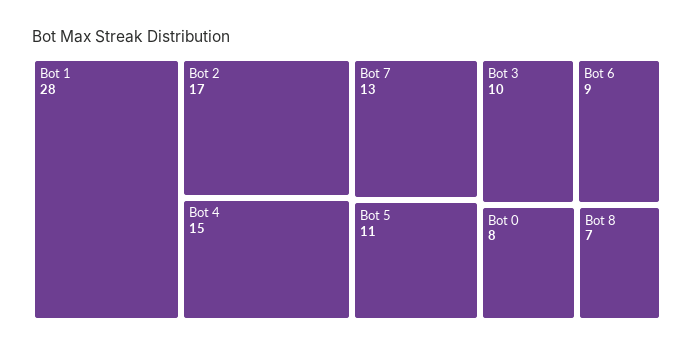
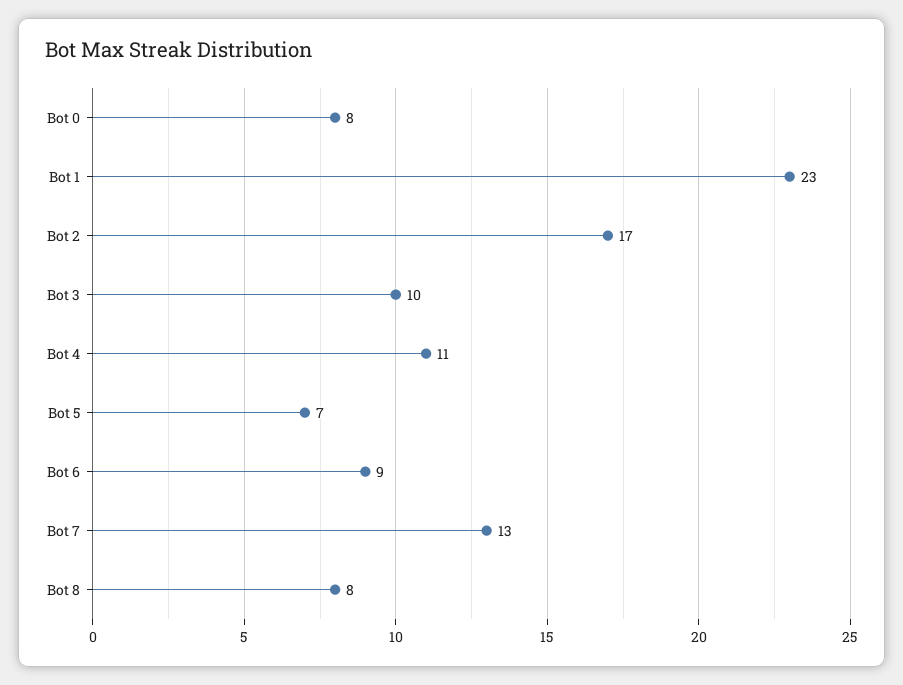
Bot 1: 28 -> 23
Bot 4: 15 -> 11
Bot 5: 11 -> 7
Bot 8: 7 -> 8

